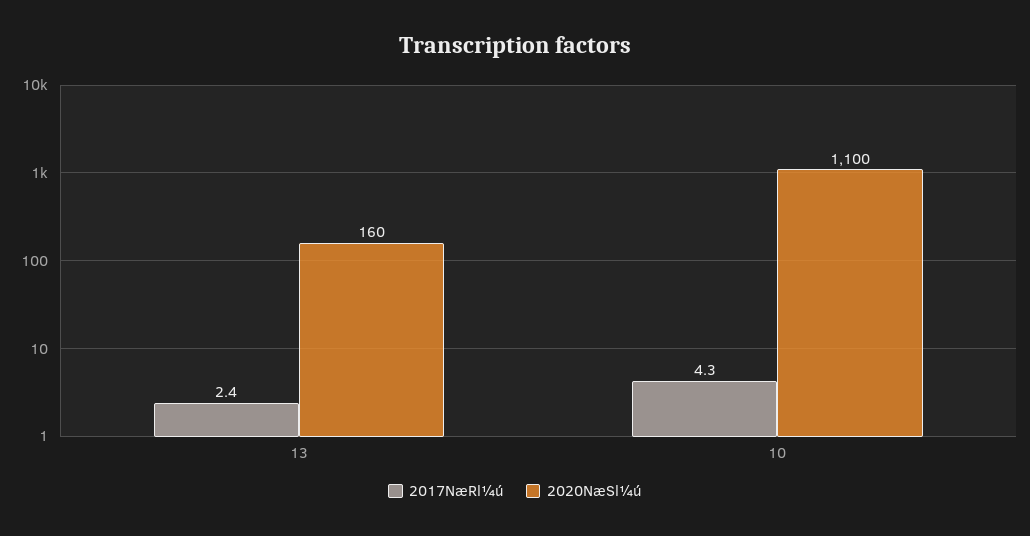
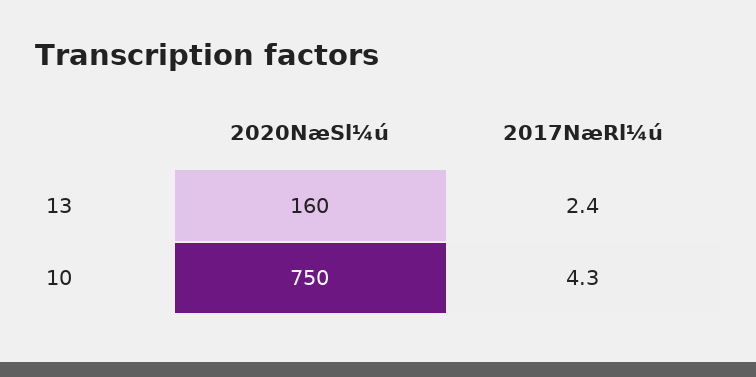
2020NæSl¼ú, 10: 1100 -> 750

